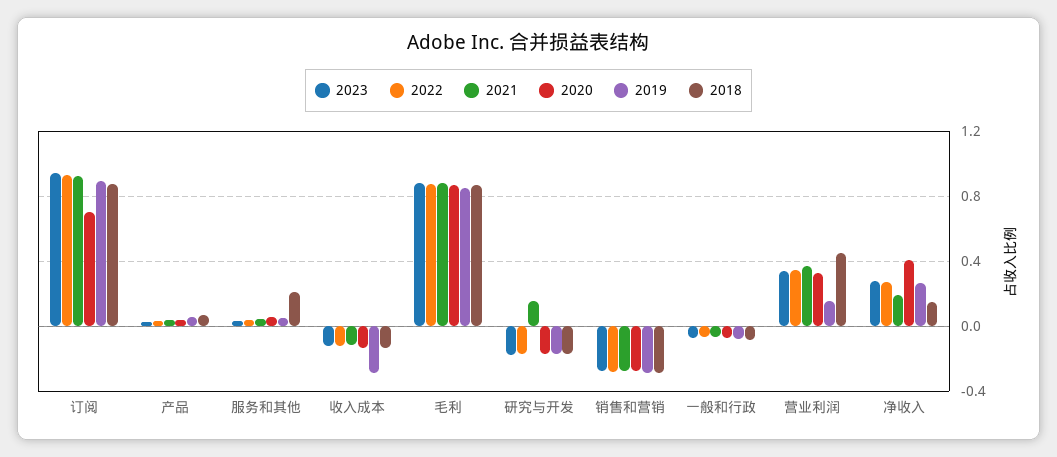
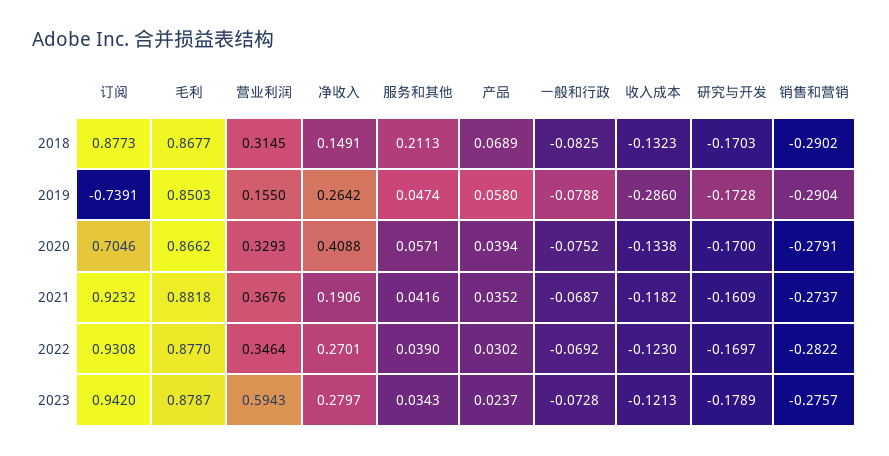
2019, 订阅: 0.9 -> -0.7391
2021, 研究与开发: 0.15 -> -0.1609
2023, 营业利润: 0.35 -> 0.5943
2018, 营业利润: 0.45 -> 0.3145

